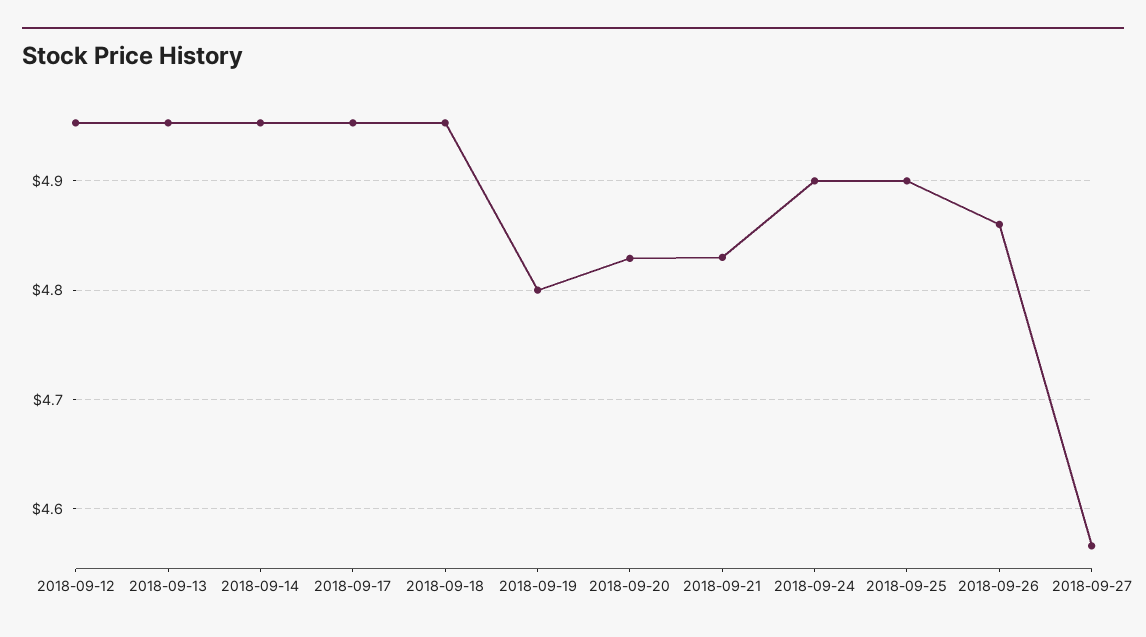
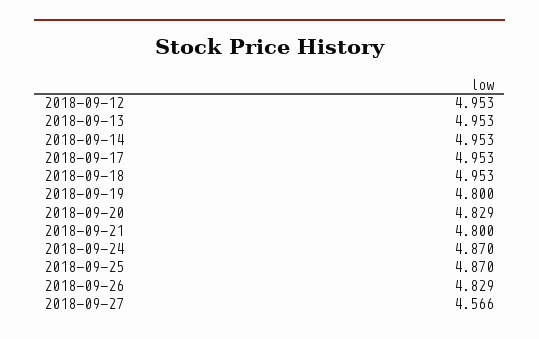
2018-09-21: 4.83 -> 4.8
2018-09-24: 4.9 -> 4.87
2018-09-25: 4.9 -> 4.87
2018-09-26: 4.86 -> 4.829

